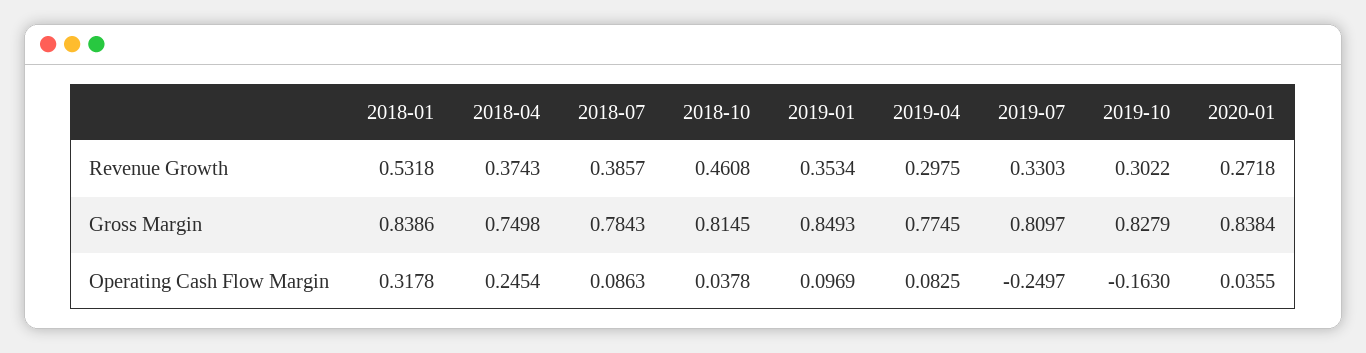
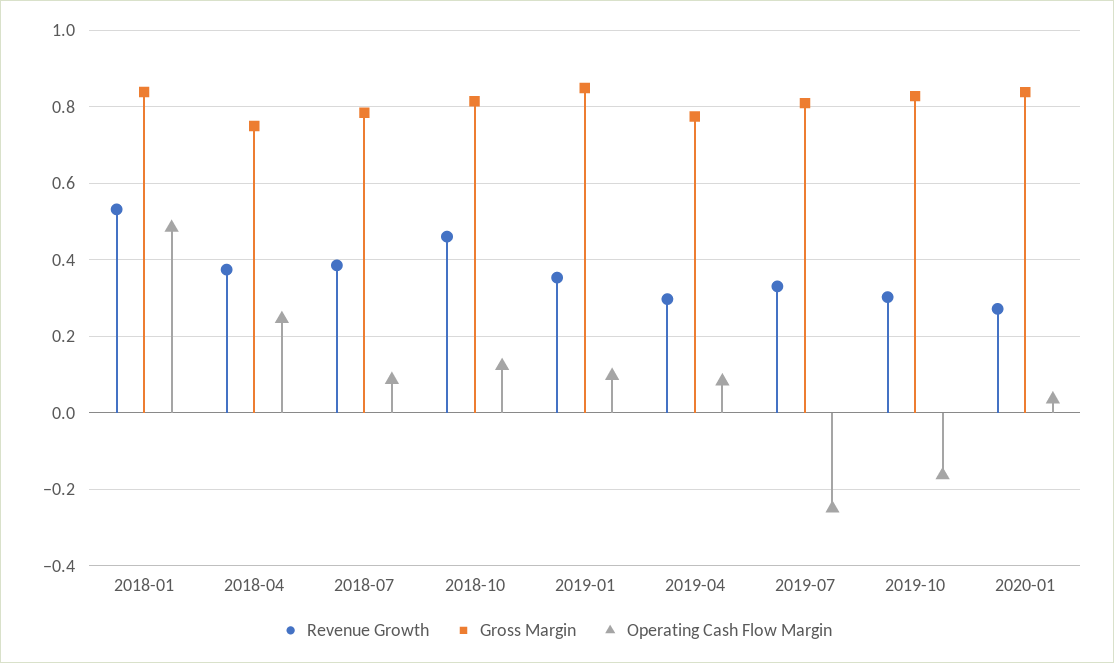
Operating Cash Flow Margin, 2018-01: 0.3178 -> 0.48
Operating Cash Flow Margin, 2018-10: 0.0378 -> 0.12

